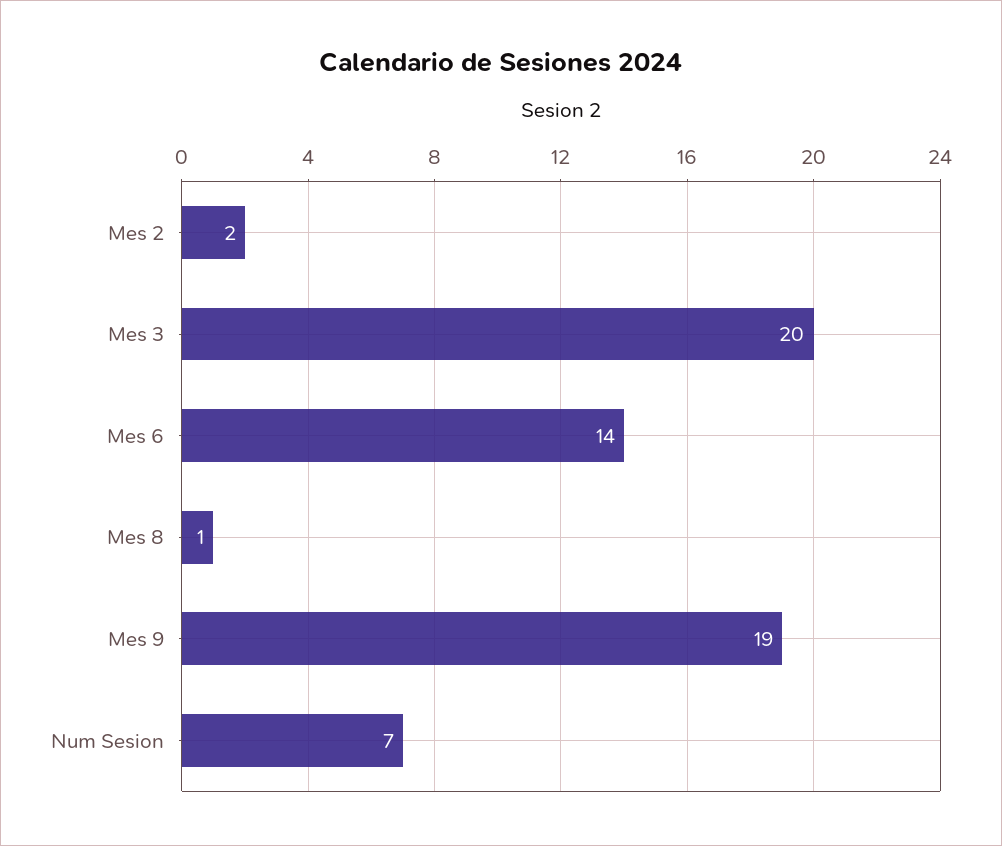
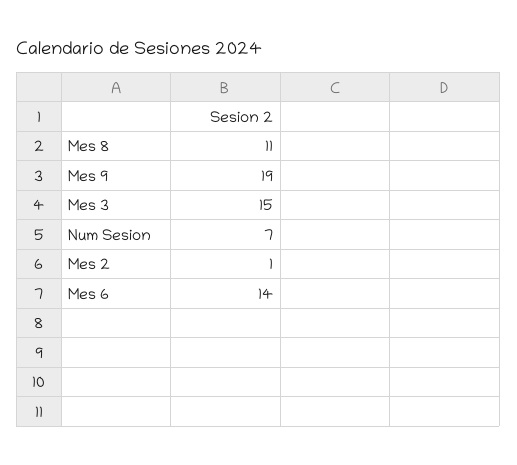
Mes 2: 2 -> 1
Mes 3: 20 -> 15
Mes 8: 1 -> 11

